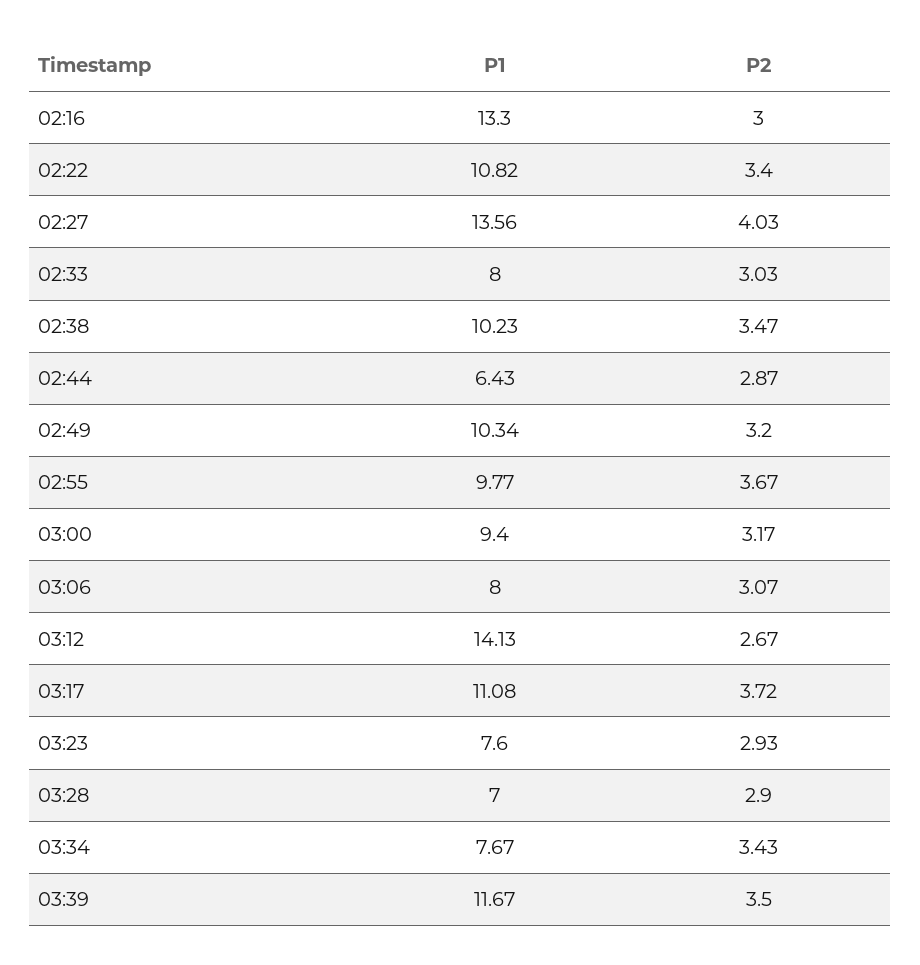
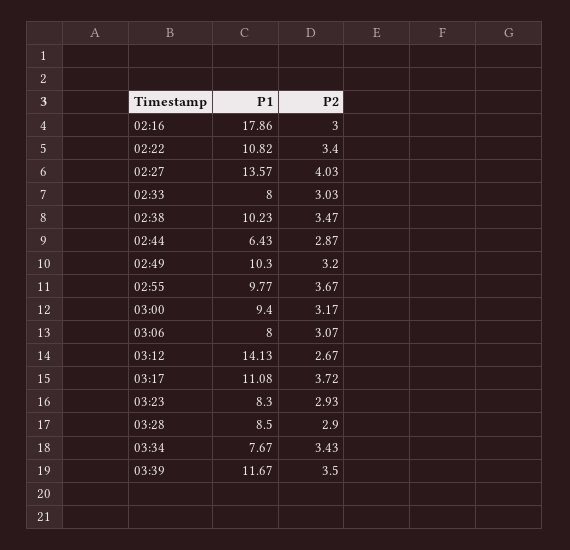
P1, 02:16: 13.3 -> 17.86
P1, 02:27: 13.56 -> 13.57
P1, 02:49: 10.34 -> 10.3
P1, 03:23: 7.6 -> 8.3
P1, 03:28: 7 -> 8.5

